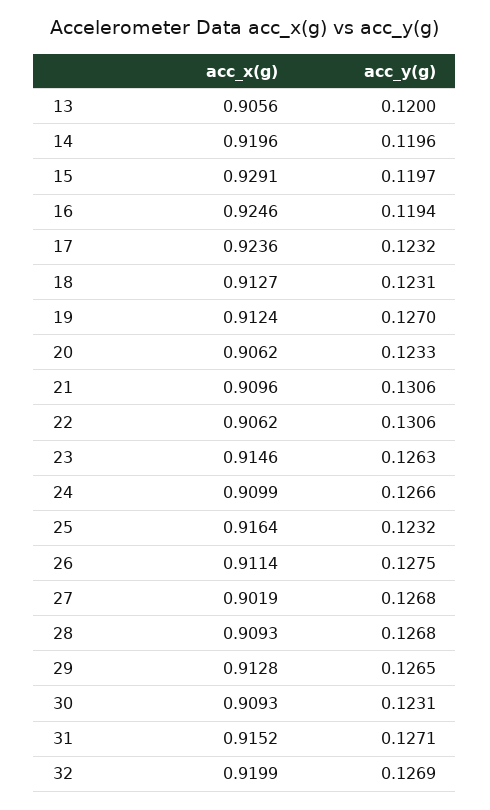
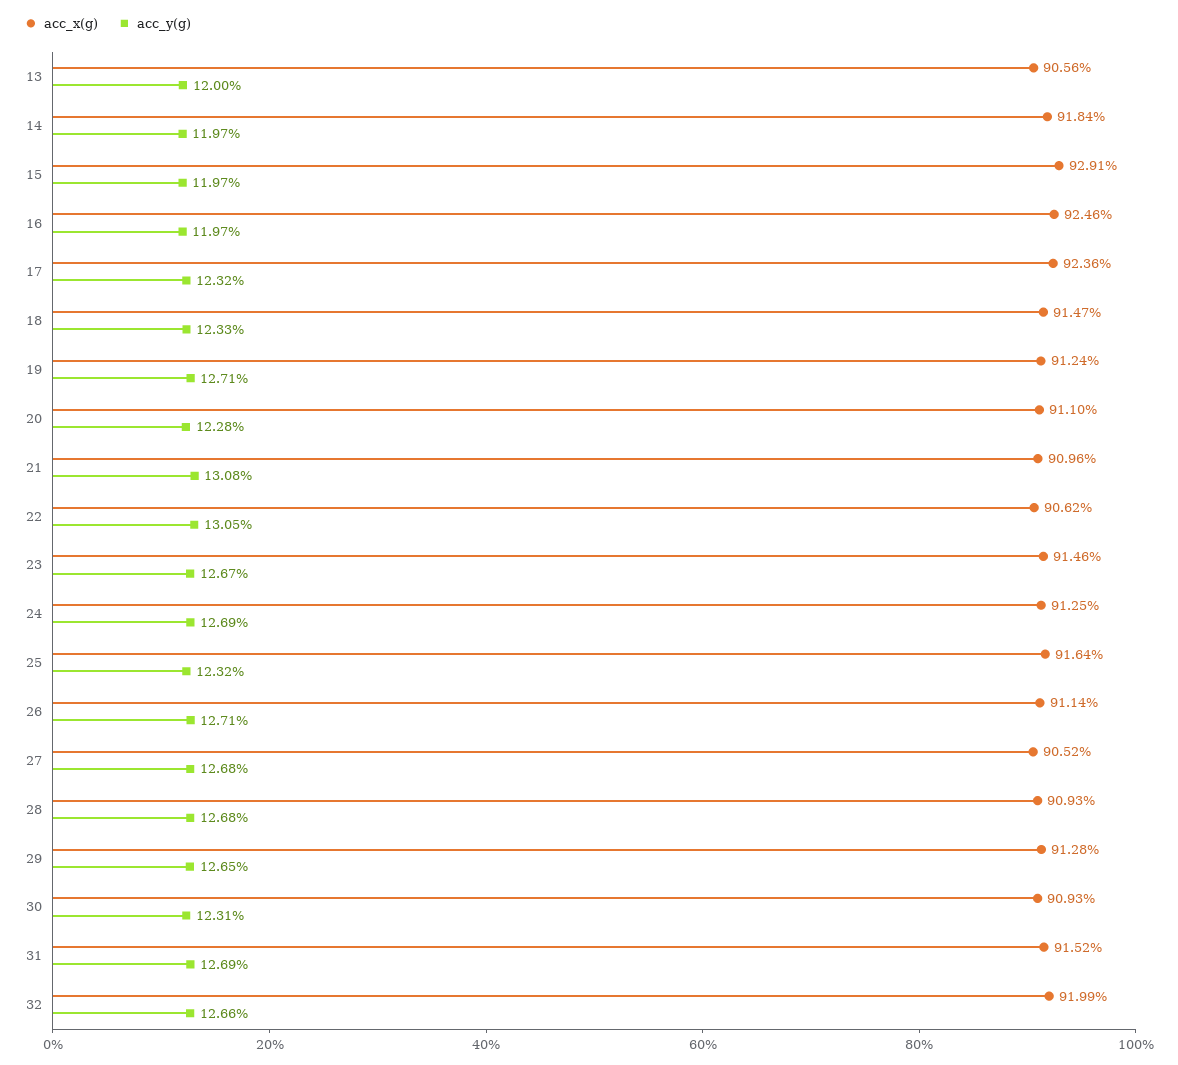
acc_x(g), 14: 0.9196 -> 0.9184
acc_y(g), 14: 0.1196 -> 0.1197
acc_y(g), 16: 0.1194 -> 0.1197
acc_x(g), 18: 0.9127 -> 0.9147
acc_y(g), 18: 0.1231 -> 0.1233
acc_y(g), 19: 0.127 -> 0.1271
acc_x(g), 20: 0.9062 -> 0.911
acc_y(g), 20: 0.1233 -> 0.1228
acc_y(g), 21: 0.1306 -> 0.1308
acc_y(g), 22: 0.1306 -> 0.1305
acc_y(g), 23: 0.1263 -> 0.1267
acc_x(g), 24: 0.9099 -> 0.9125
acc_y(g), 24: 0.1266 -> 0.1269
acc_y(g), 26: 0.1275 -> 0.1271
acc_x(g), 27: 0.9019 -> 0.9052
acc_y(g), 31: 0.1271 -> 0.1269
acc_y(g), 32: 0.1269 -> 0.1266

